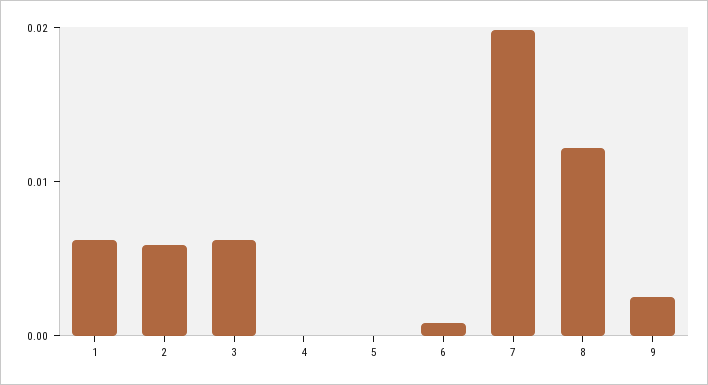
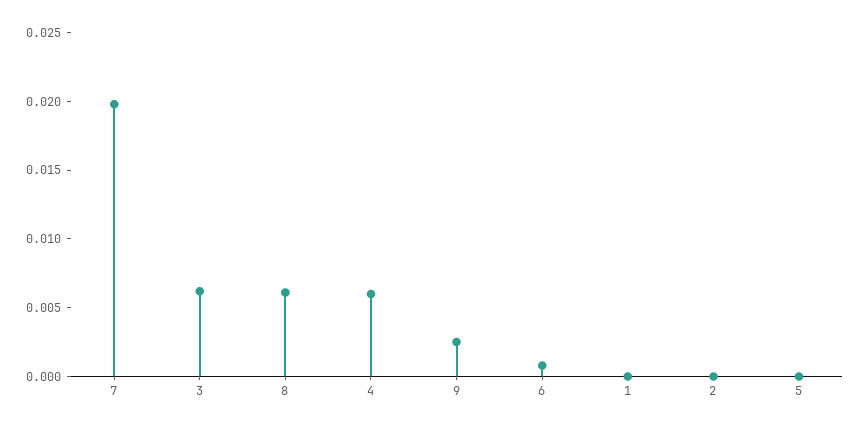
1: 0.006 -> 0
2: 0.006 -> 0
4: 0 -> 0.006
8: 0.012 -> 0.006

